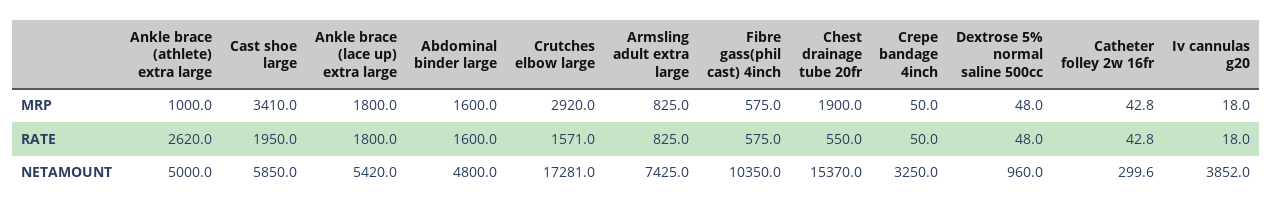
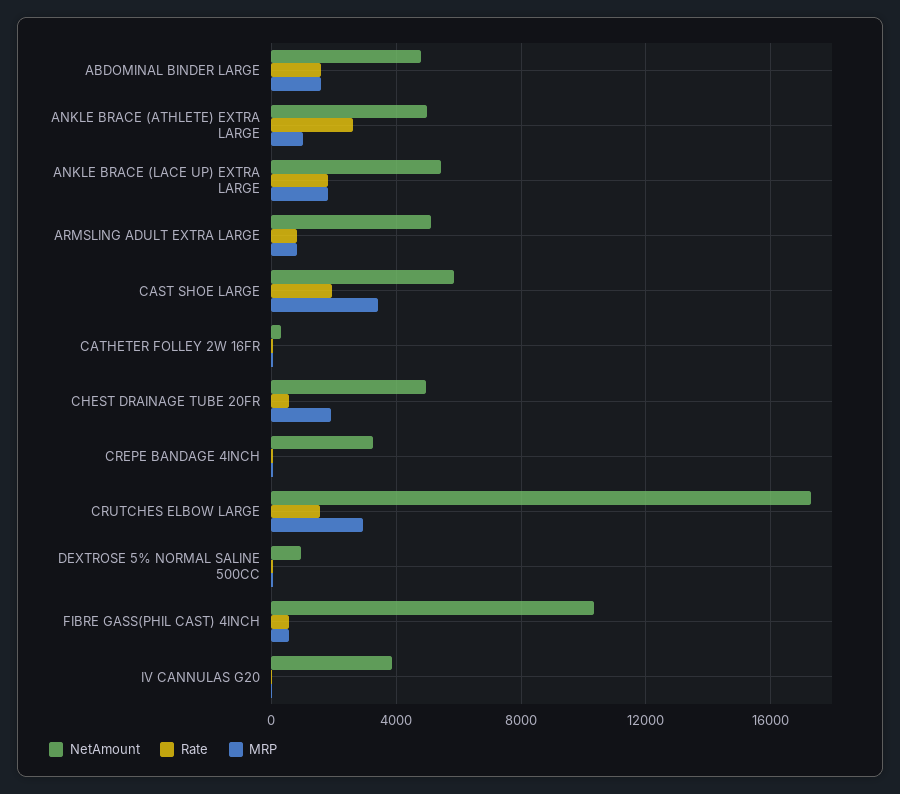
NETAMOUNT, Armsling adult extra large: 7425 -> 5000
NETAMOUNT, Chest drainage tube 20fr: 15370 -> 5000

